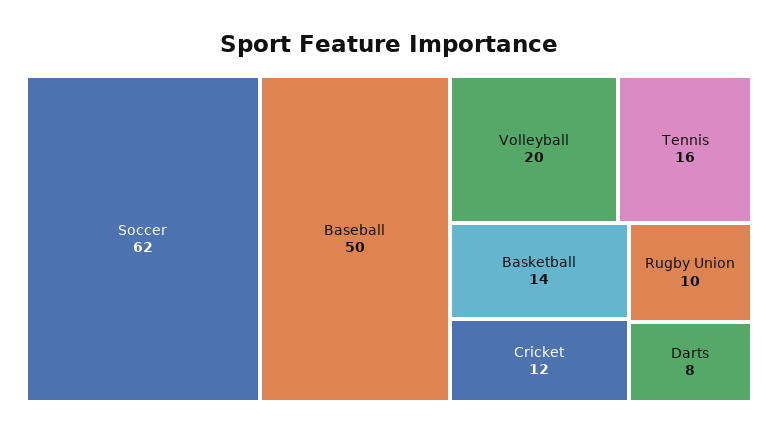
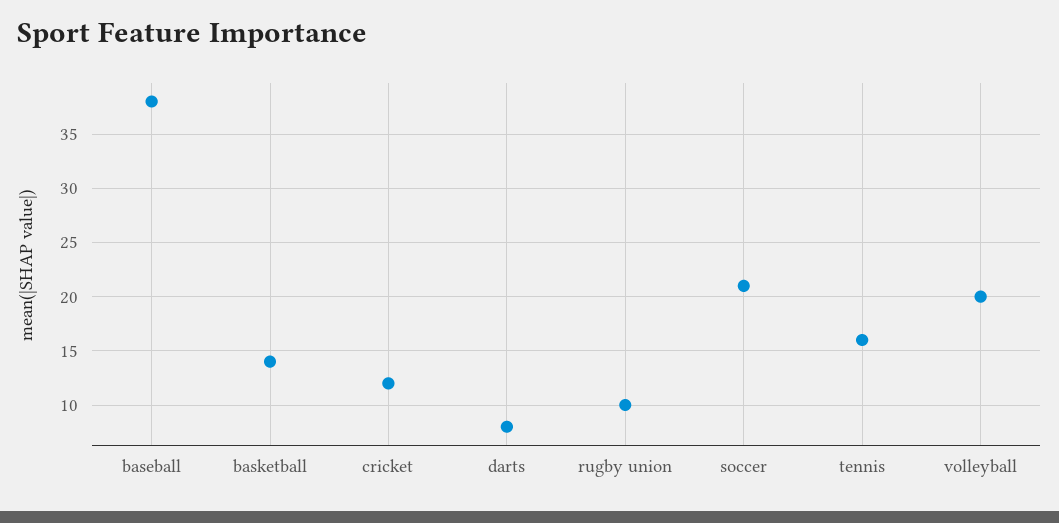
Soccer: 62 -> 21
Baseball: 50 -> 38

